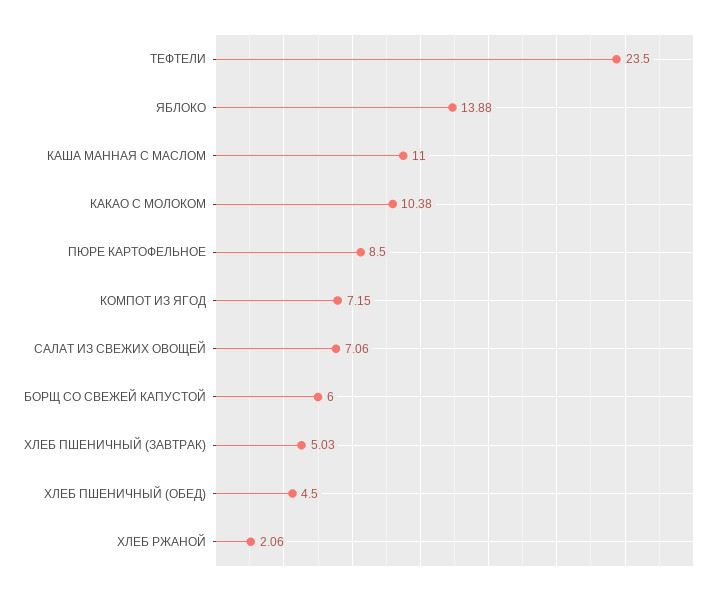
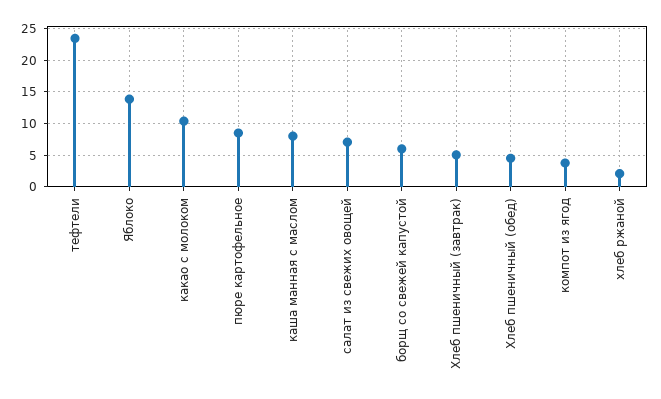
КАША МАННАЯ С МАСЛОМ: 11 -> 8
КОМПОТ ИЗ ЯГОД: 7.15 -> 4

